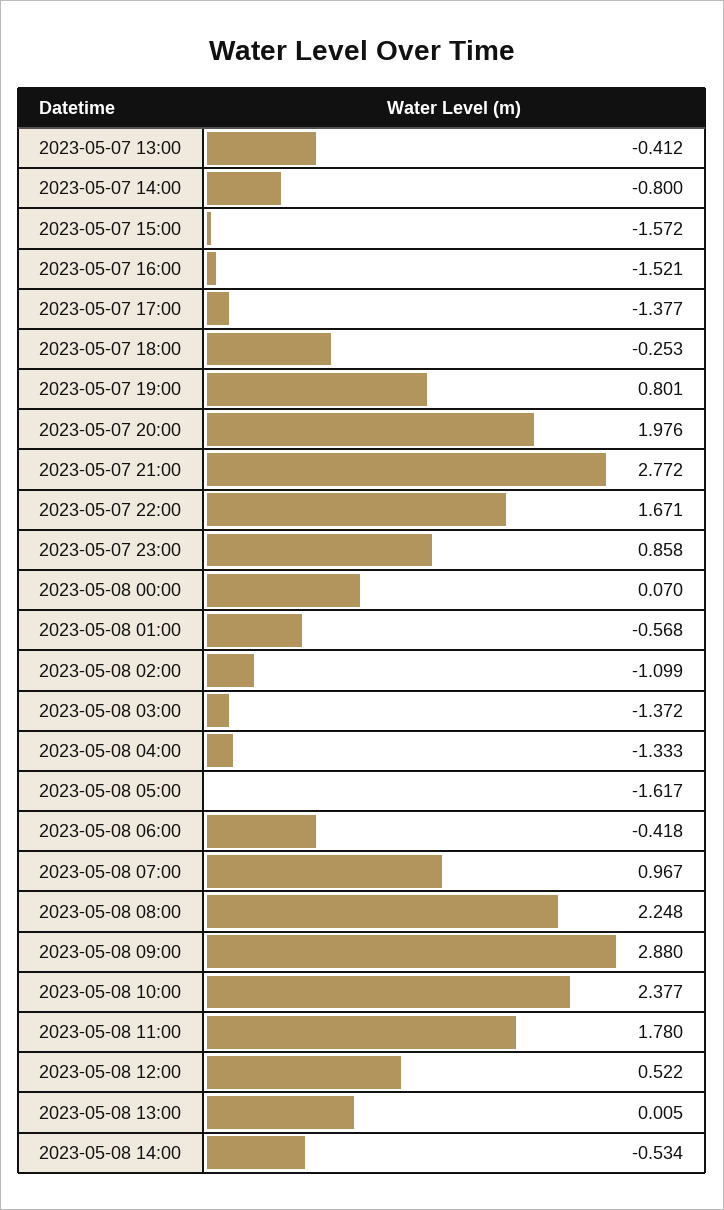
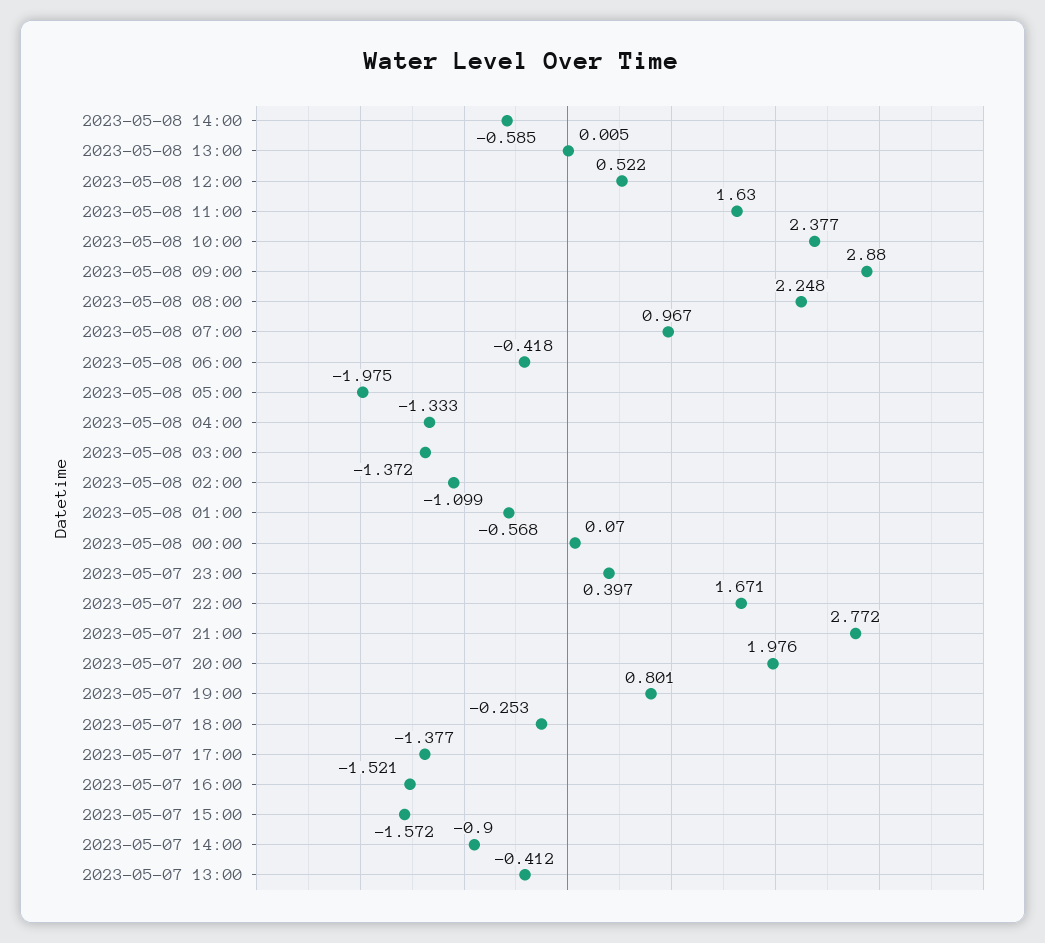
2023-05-07 14:00: -0.8 -> -0.9
2023-05-07 23:00: 0.858 -> 0.397
2023-05-08 05:00: -1.617 -> -1.975
2023-05-08 11:00: 1.78 -> 1.63
2023-05-08 14:00: -0.534 -> -0.585

